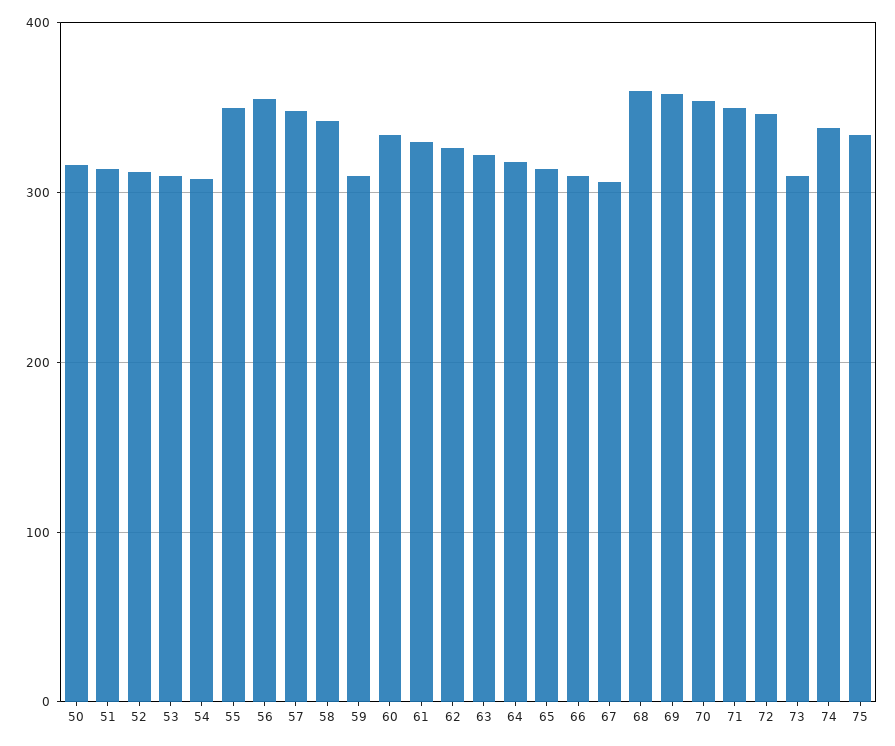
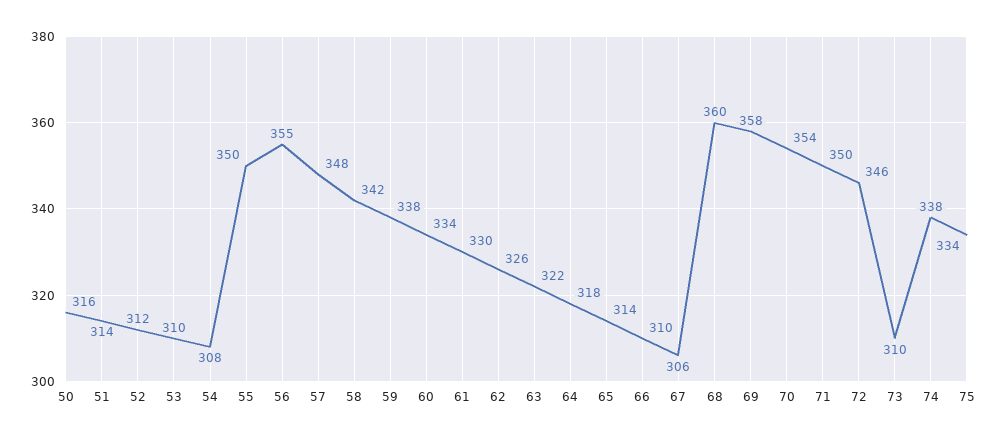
59: 310 -> 338

